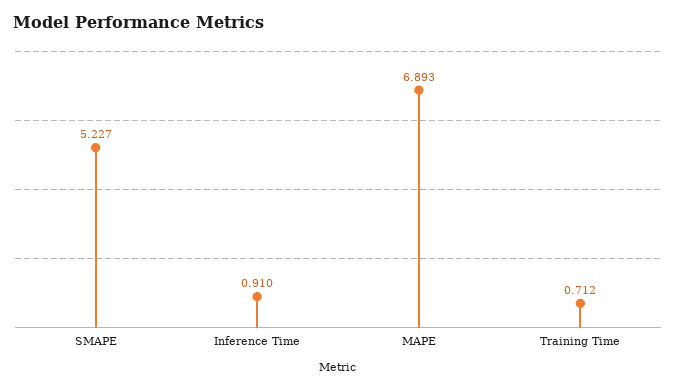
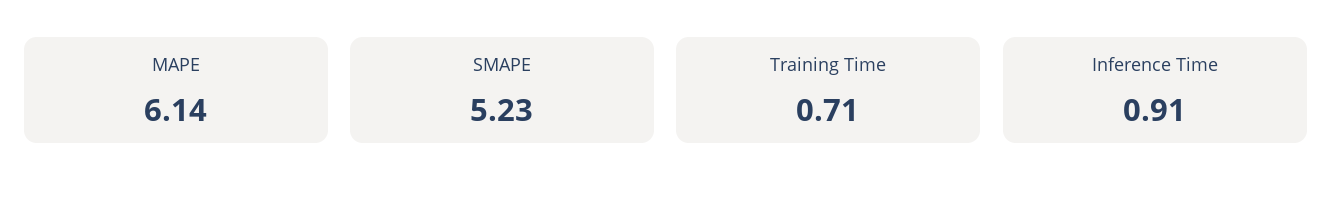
MAPE: 6.893 -> 6.14

